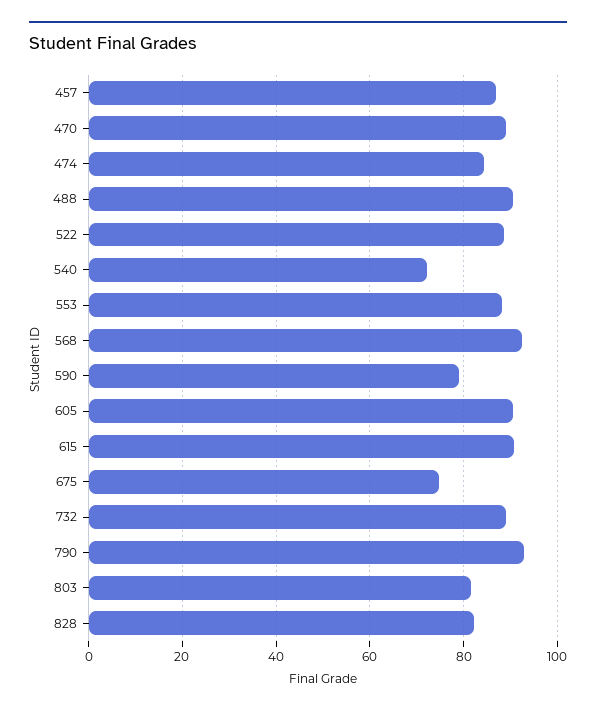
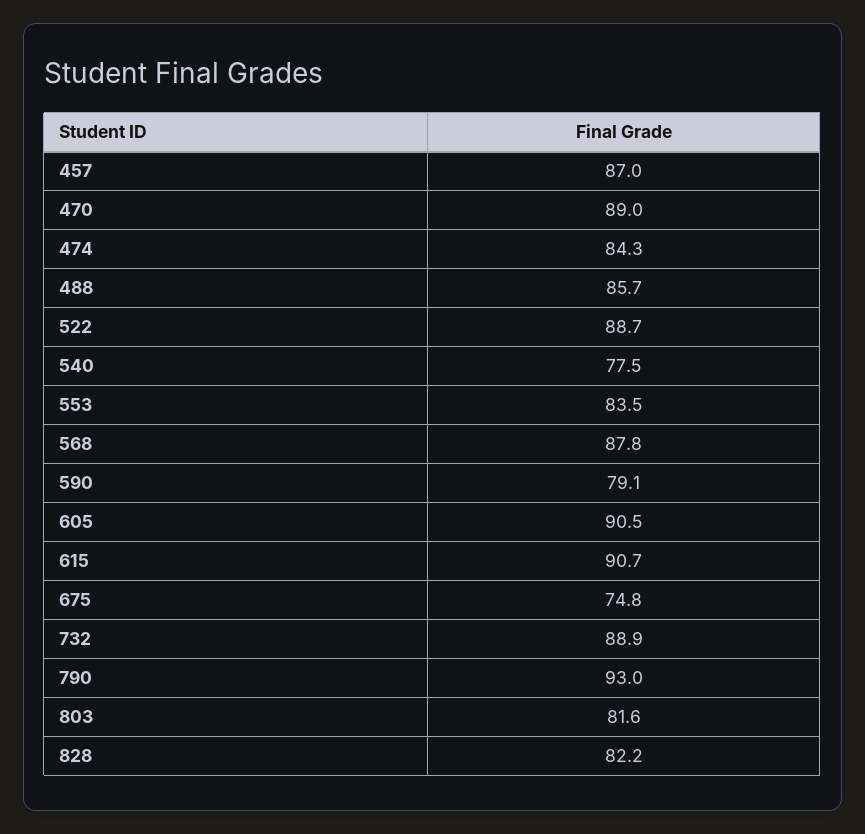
488: 90 -> 85.7
540: 72 -> 77.5
553: 88 -> 83.5
568: 92 -> 87.8

